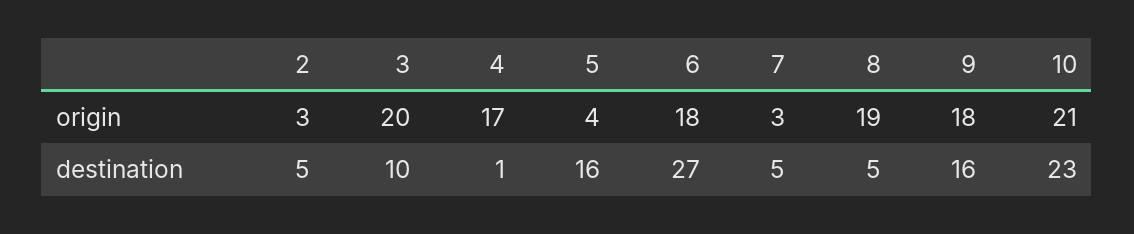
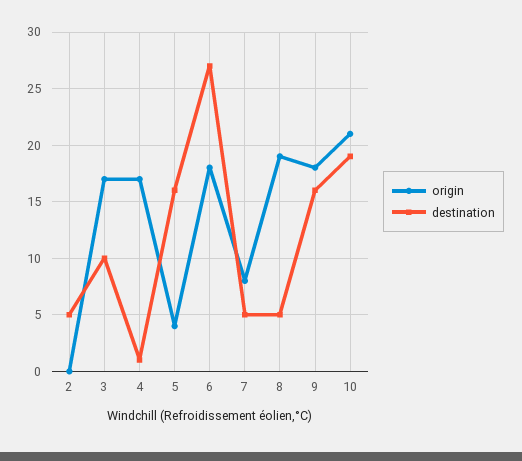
origin, 2: 3 -> 0
origin, 3: 20 -> 17
origin, 7: 3 -> 8
destination, 10: 23 -> 19

